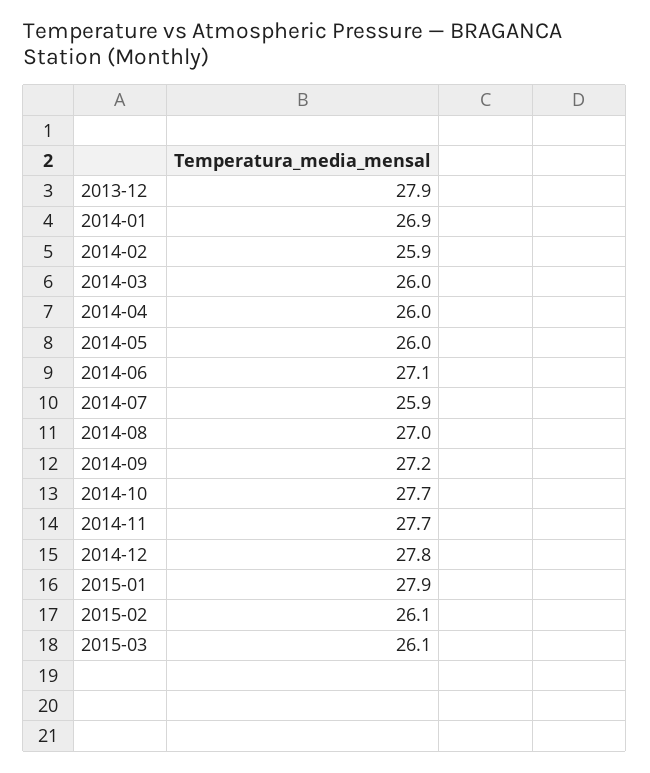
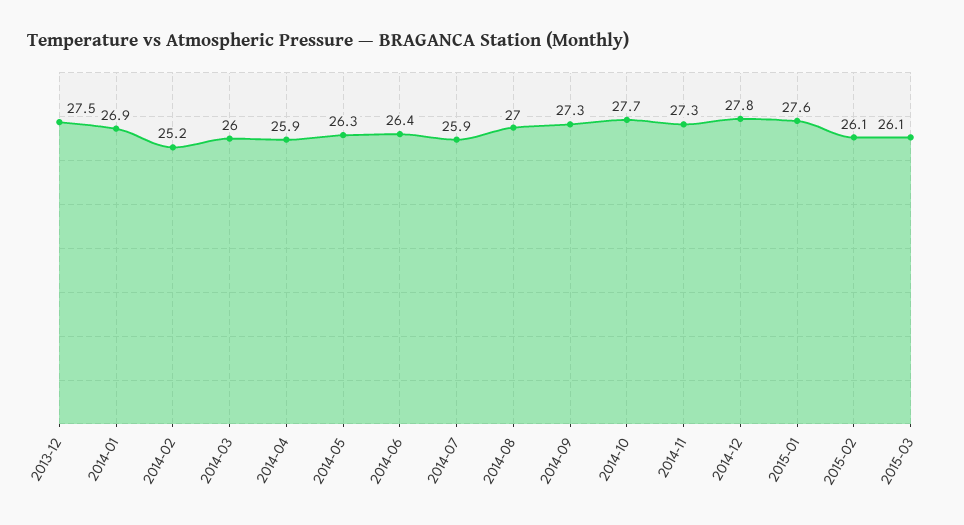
2013-12: 27.9 -> 27.5
2014-02: 25.9 -> 25.2
2014-04: 26 -> 25.9
2014-05: 26 -> 26.3
2014-06: 27.1 -> 26.4
2014-09: 27.2 -> 27.3
2014-11: 27.7 -> 27.3
2015-01: 27.9 -> 27.6

